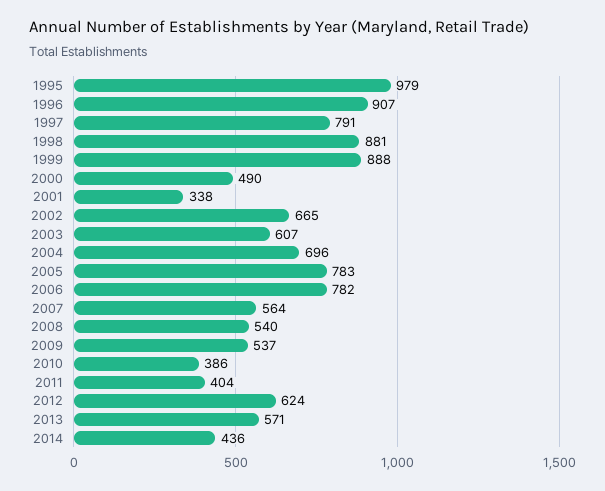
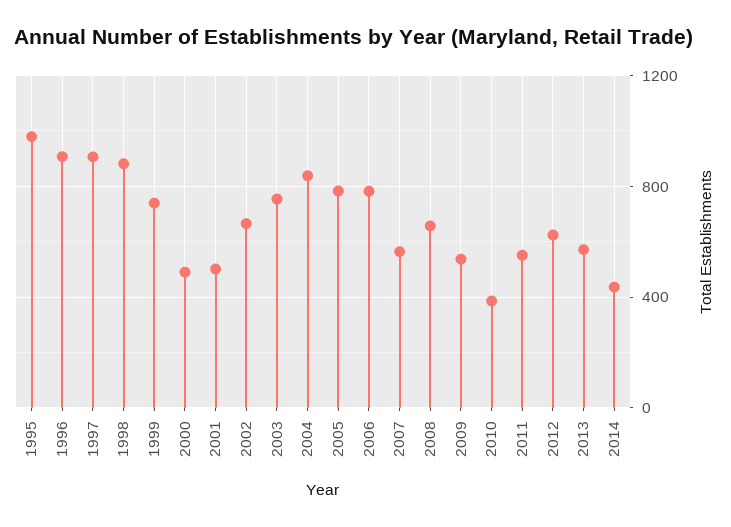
1997: 791 -> 900
1999: 888 -> 750
2001: 338 -> 500
2003: 607 -> 750
2004: 696 -> 850
2008: 540 -> 650
2011: 404 -> 550

